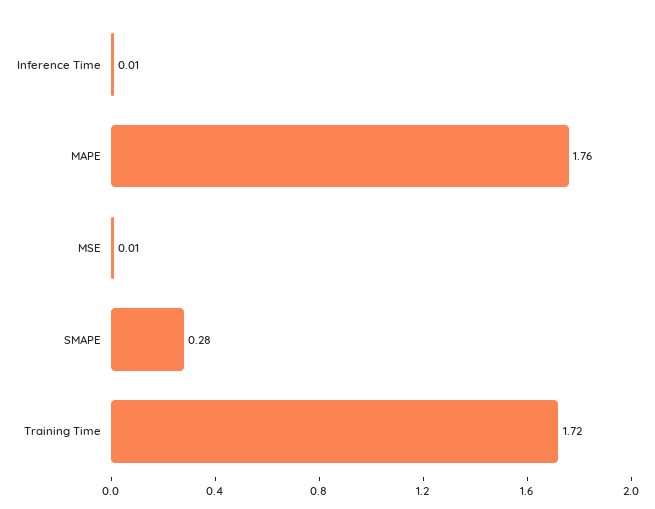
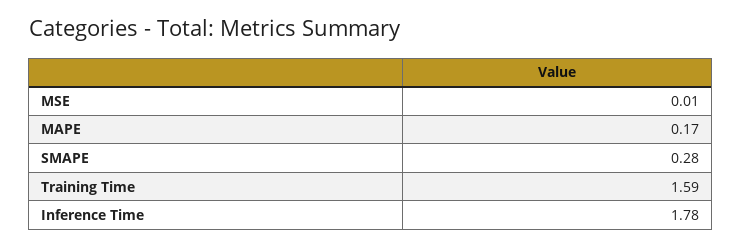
Inference Time: 0.01 -> 1.78
MAPE: 1.76 -> 0.17
Training Time: 1.72 -> 1.59

